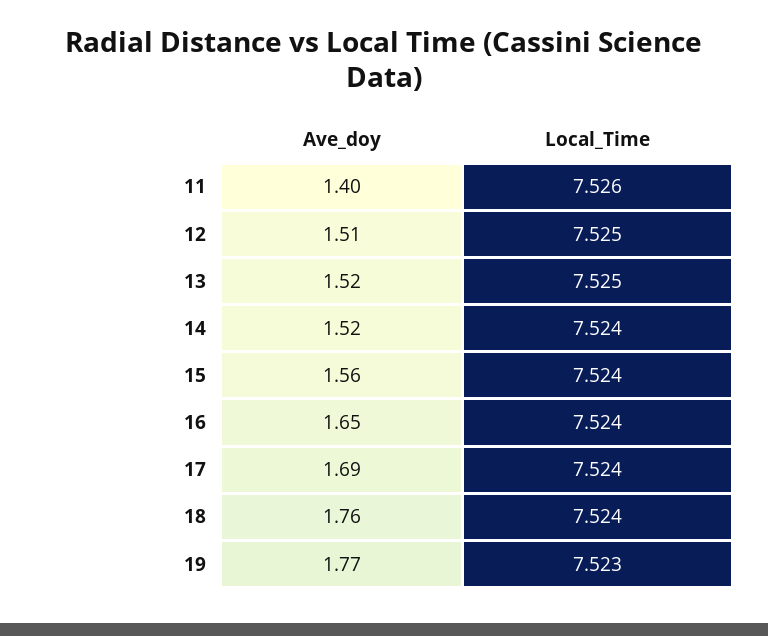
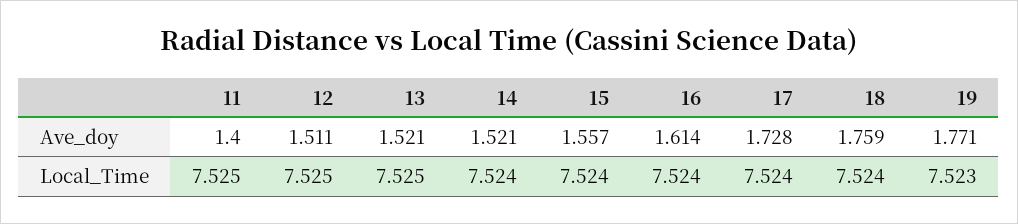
Local_Time, 11: 7.526 -> 7.525
Ave_doy, 16: 1.65 -> 1.614
Ave_doy, 17: 1.69 -> 1.728

